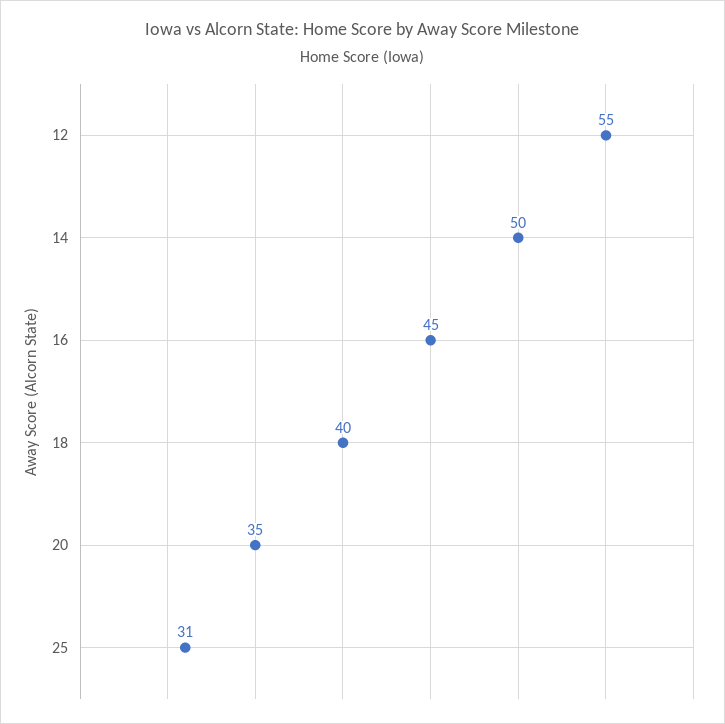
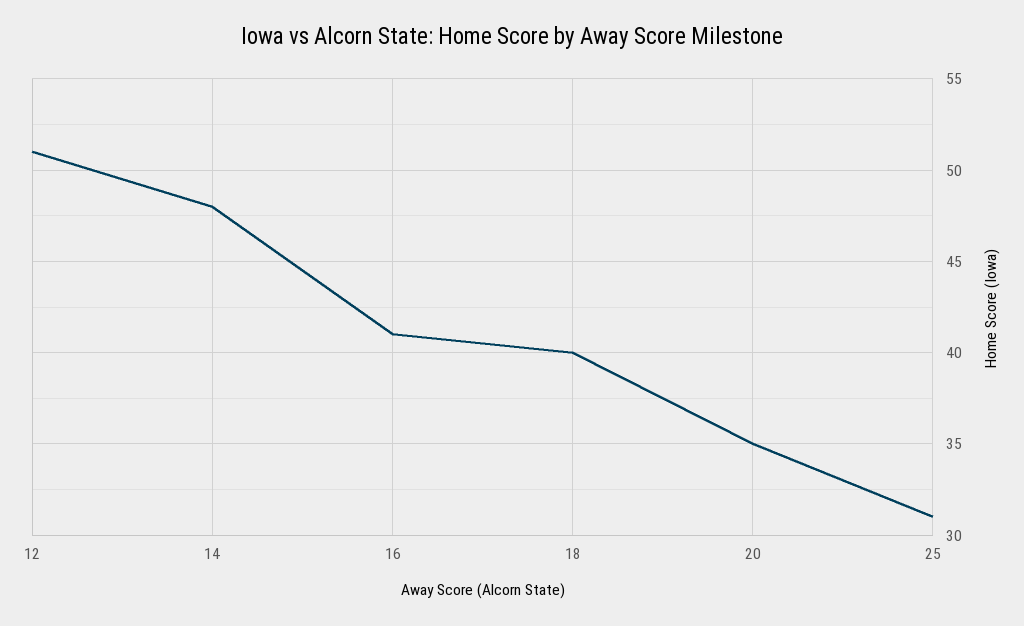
12: 55 -> 51
14: 50 -> 48
16: 45 -> 41

